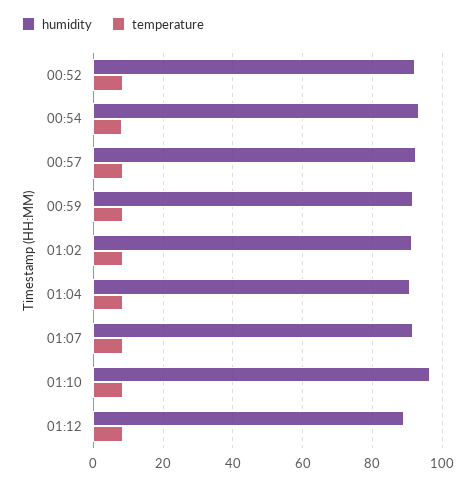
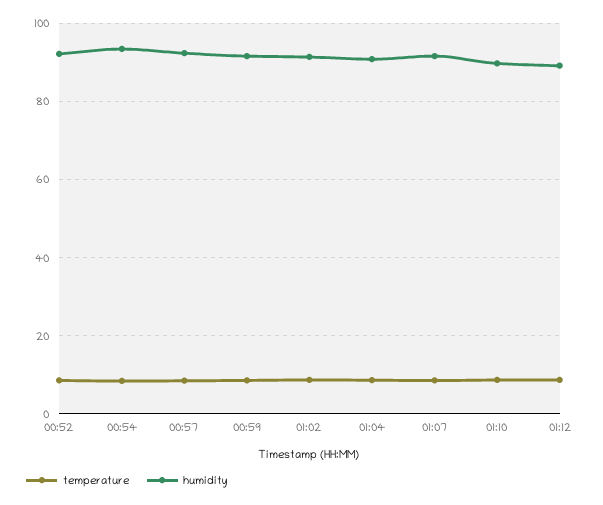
humidity, 01:10: 96 -> 90

